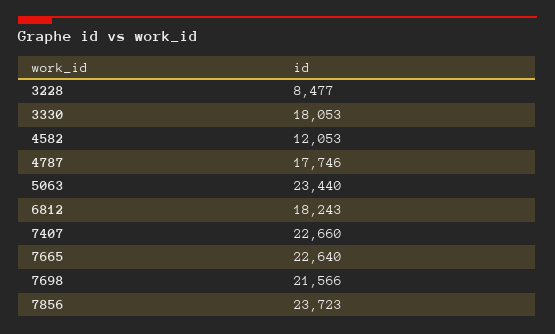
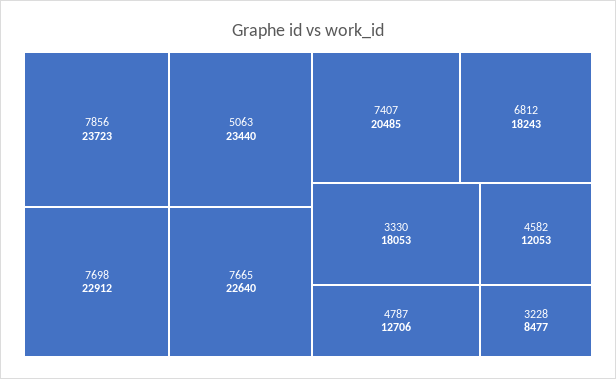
4787: 17746 -> 12706
7407: 22660 -> 20485
7698: 21566 -> 22912

